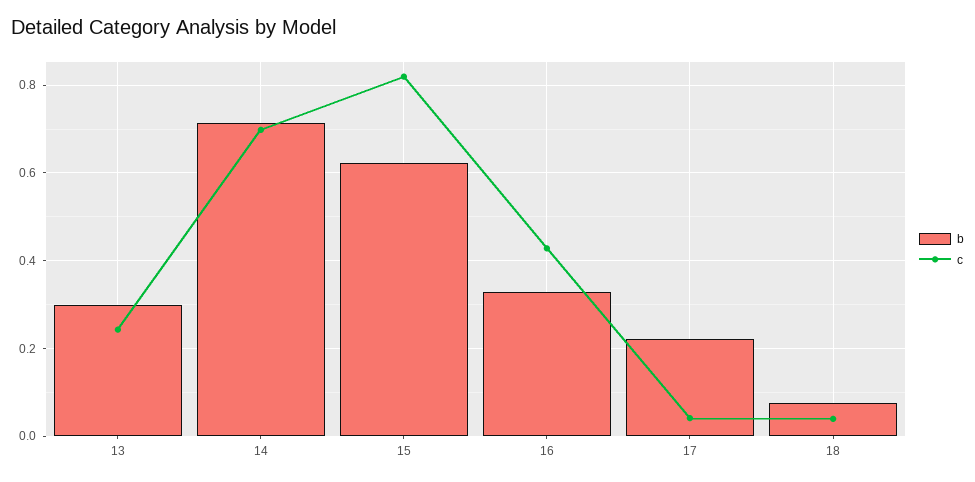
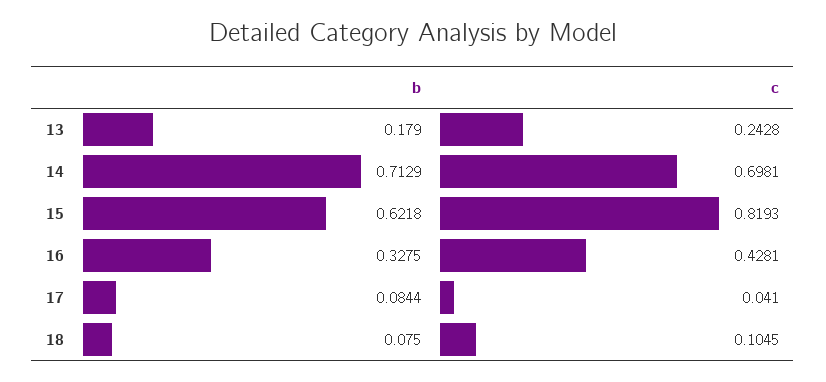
b, 13: 0.3 -> 0.179
b, 17: 0.22 -> 0.0844
c, 18: 0.04 -> 0.1045

